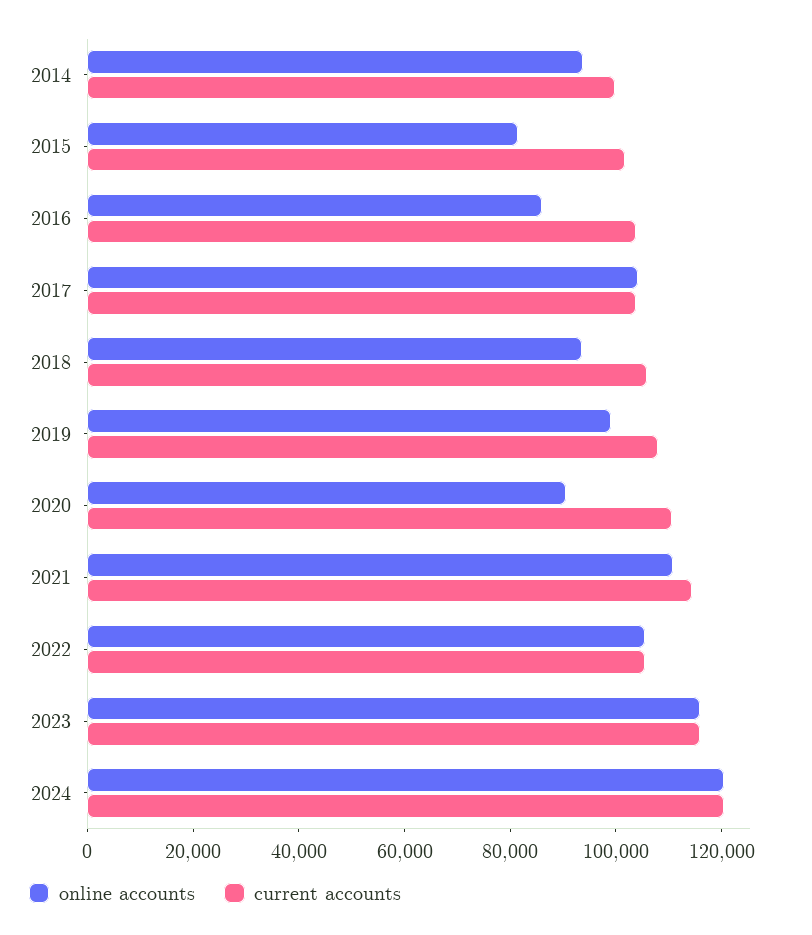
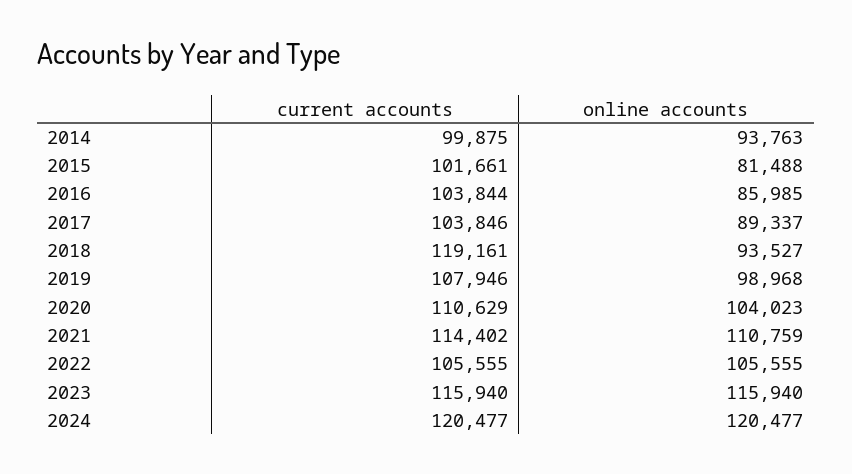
online accounts, 2017: 105000 -> 89337
current accounts, 2018: 105000 -> 119161
online accounts, 2020: 90000 -> 104023

